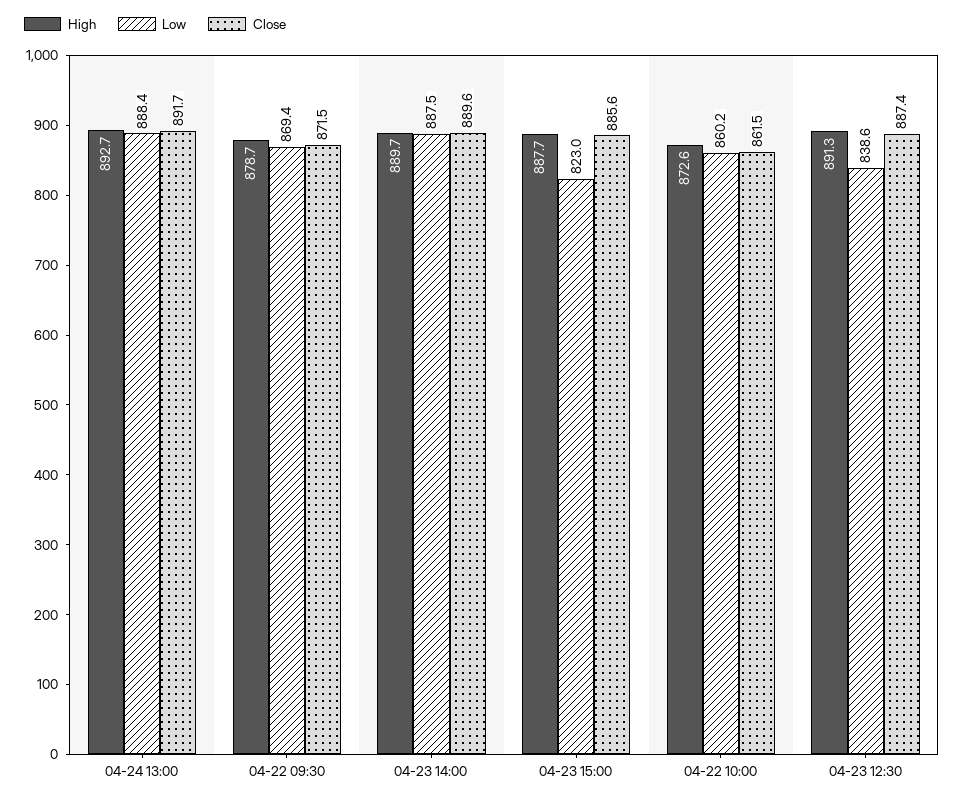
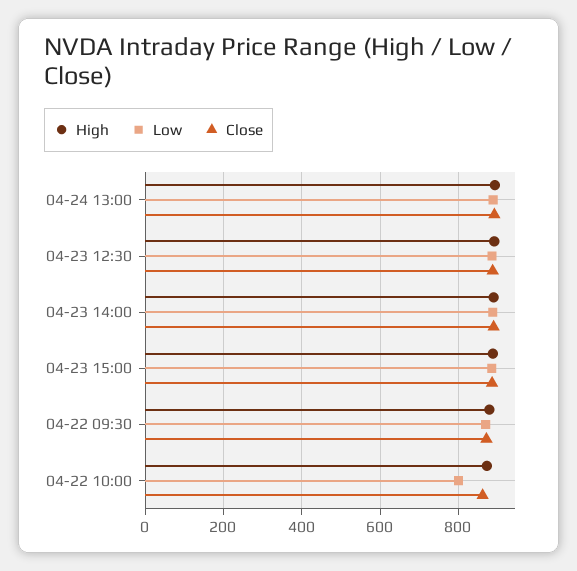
Low, 04-23 15:00: 823 -> 880
Low, 04-22 10:00: 860.2 -> 800
Low, 04-23 12:30: 838.6 -> 880

